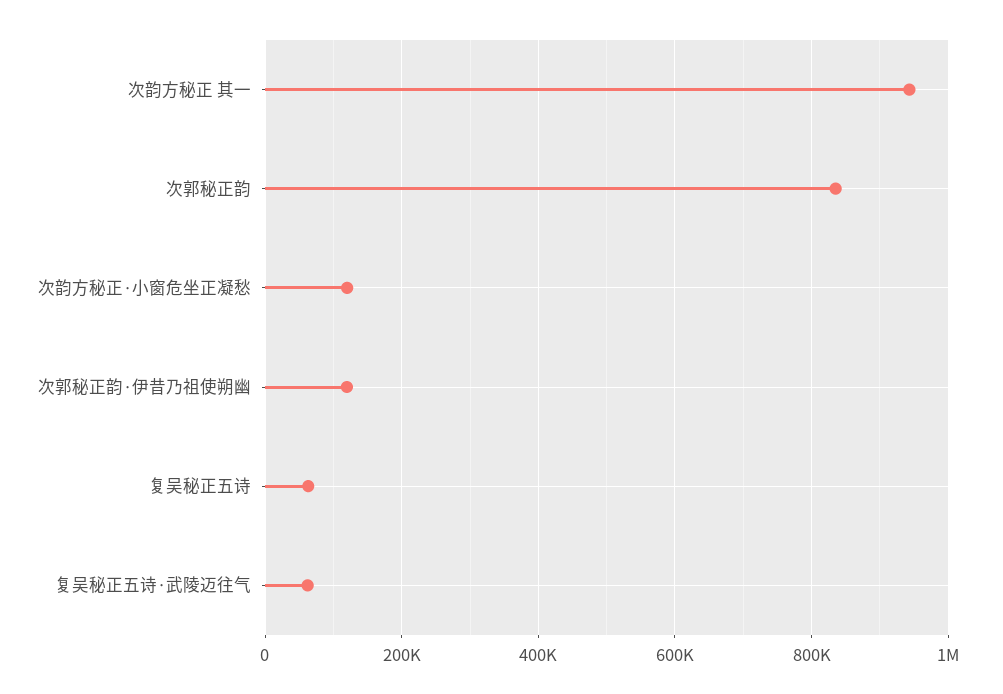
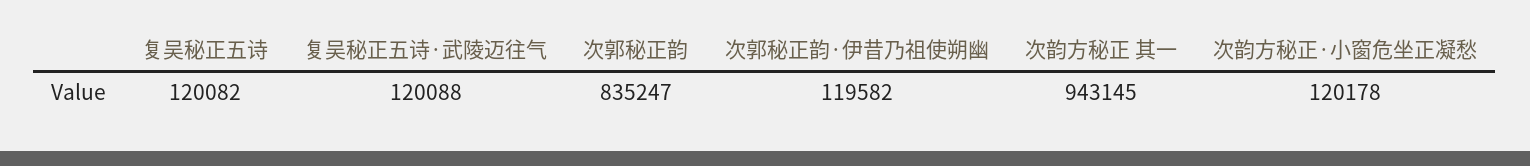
复吴秘正五诗: 60000 -> 120082
复吴秘正五诗·武陵迈往气: 60000 -> 120088

